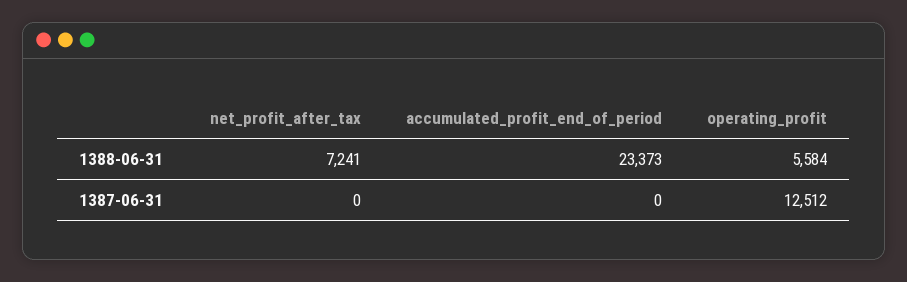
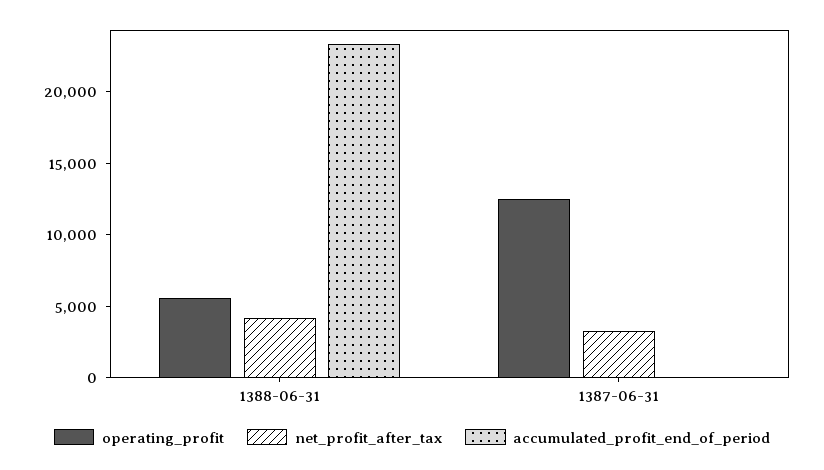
net_profit_after_tax, 1388-06-31: 7241 -> 4000
net_profit_after_tax, 1387-06-31: 0 -> 3000

